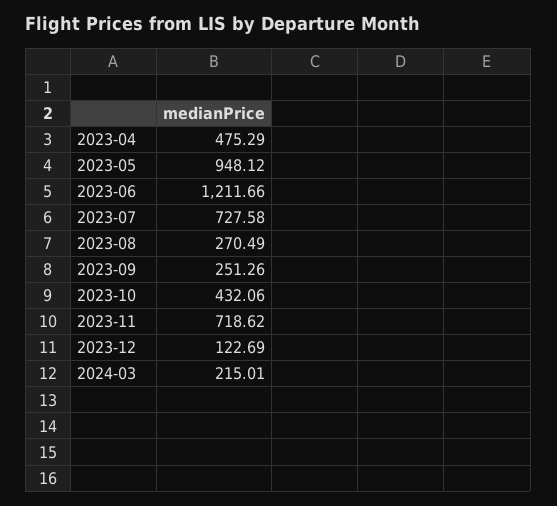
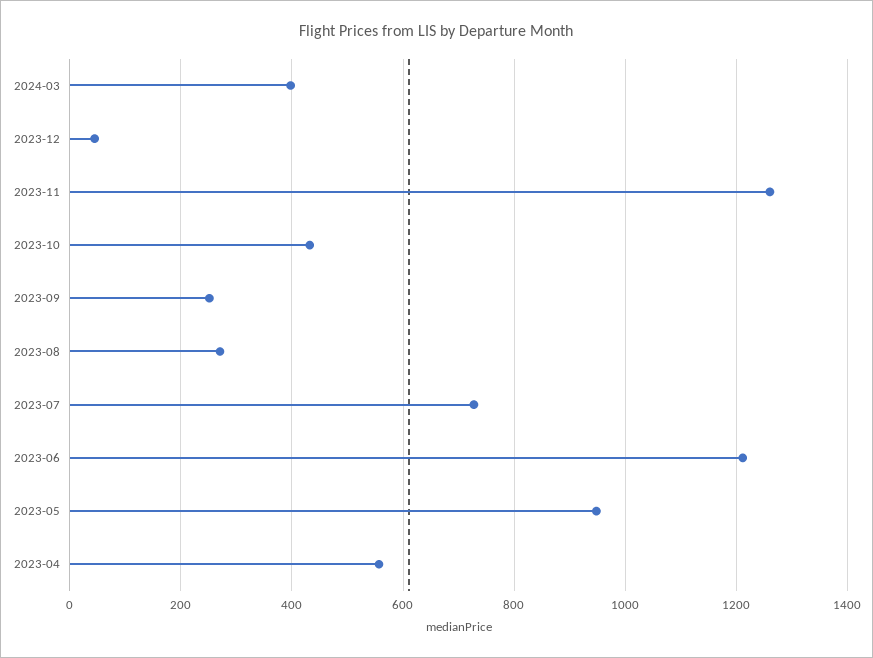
2023-04: 475.29 -> 560
2023-11: 718.62 -> 1260
2023-12: 122.69 -> 40
2024-03: 215.01 -> 400

